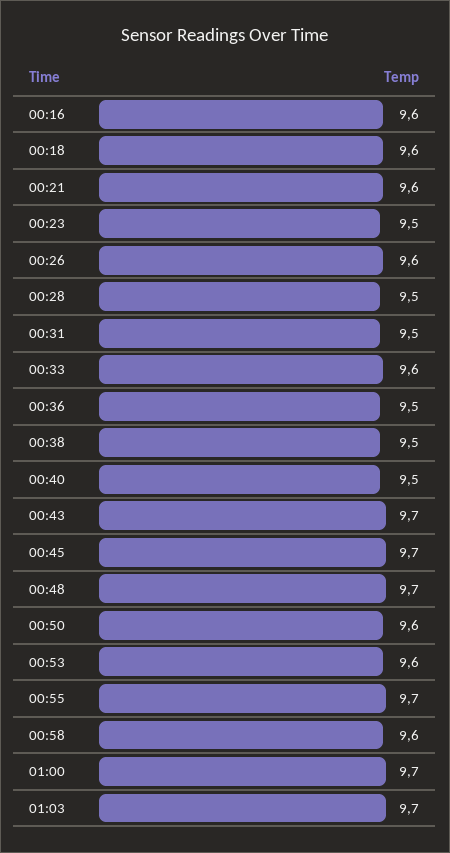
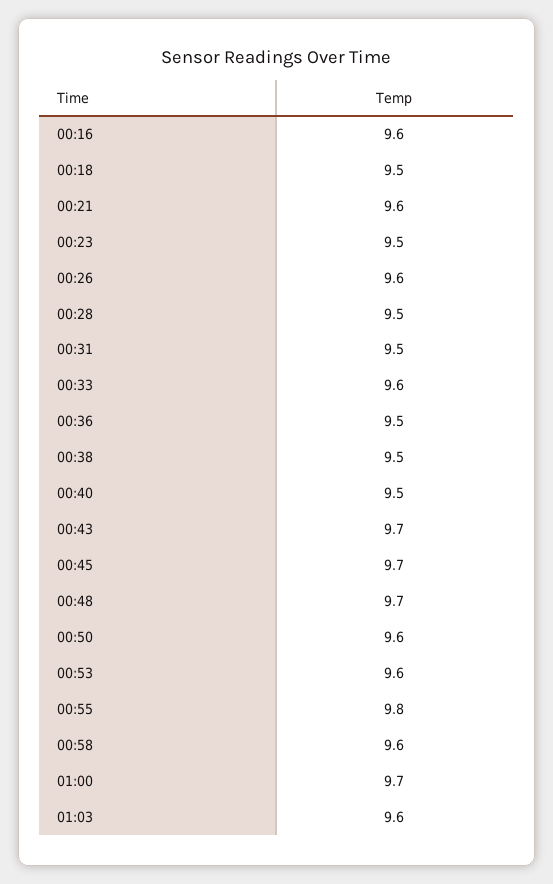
00:18: 9.6 -> 9.5
00:55: 9.7 -> 9.8
01:03: 9.7 -> 9.6

